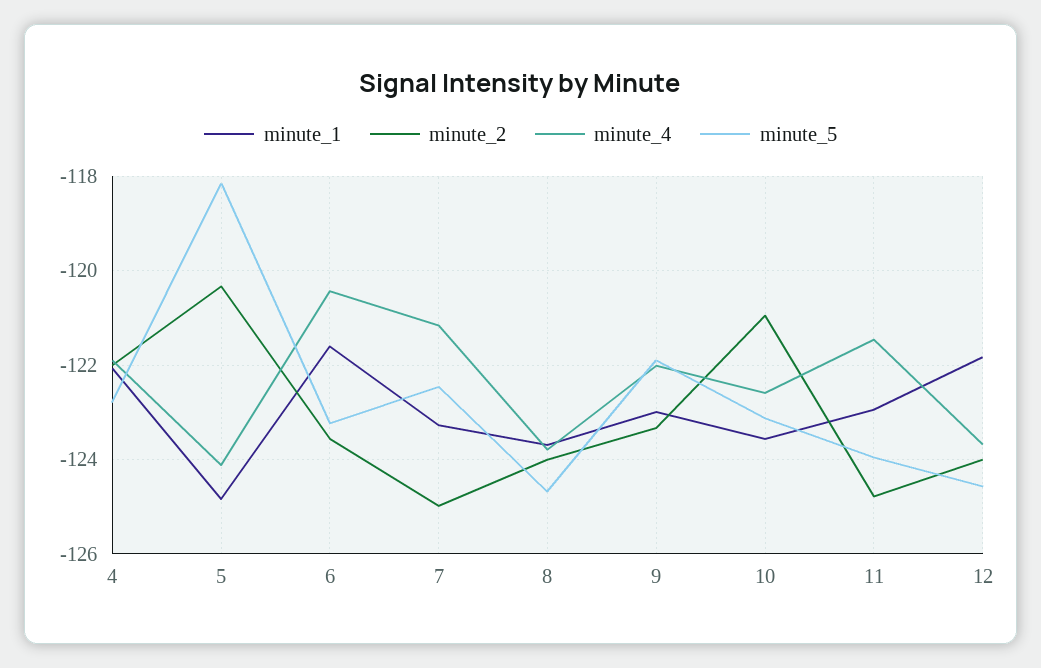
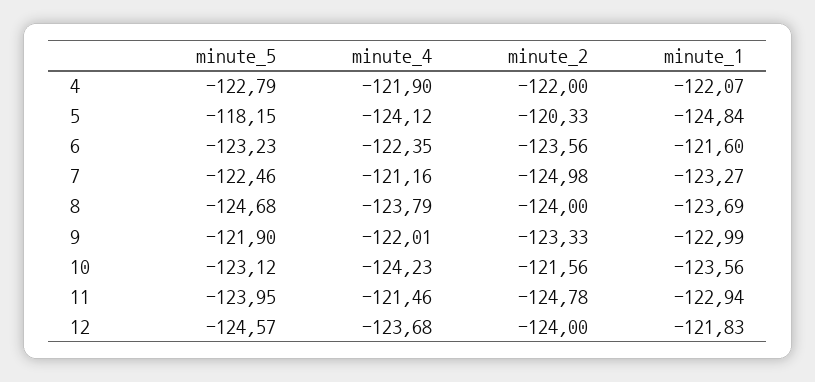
minute_4, 6: -120.4 -> -122.35
minute_2, 10: -121 -> -121.56
minute_4, 10: -122.6 -> -124.23

